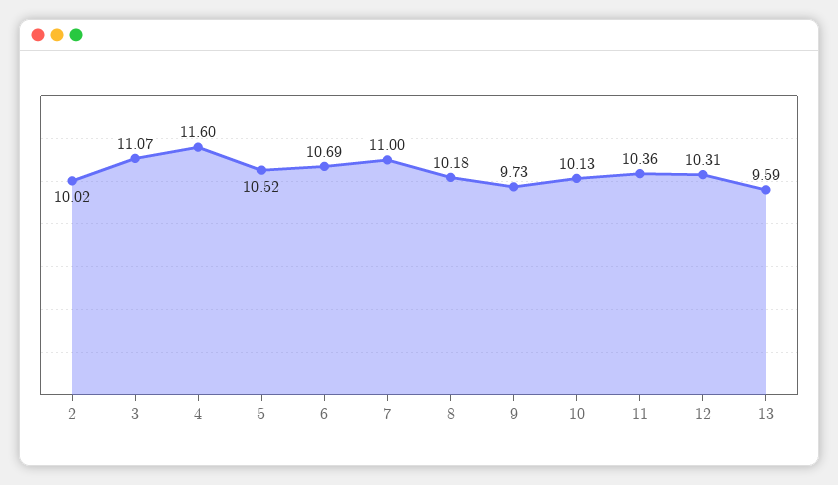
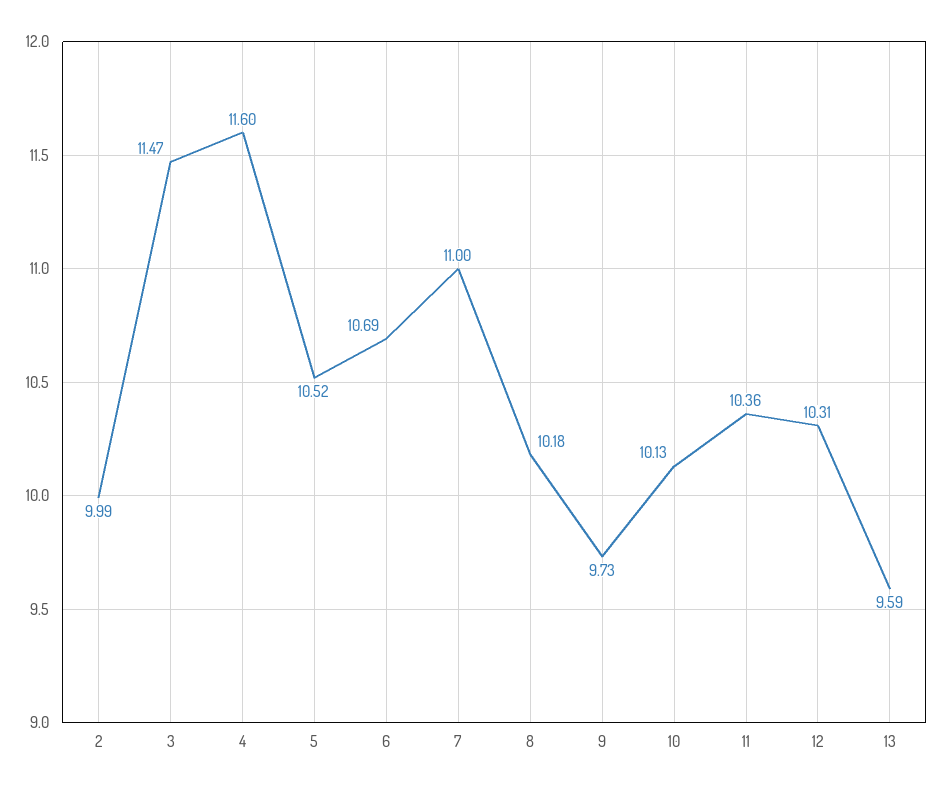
2: 10.02 -> 9.99
3: 11.07 -> 11.47

